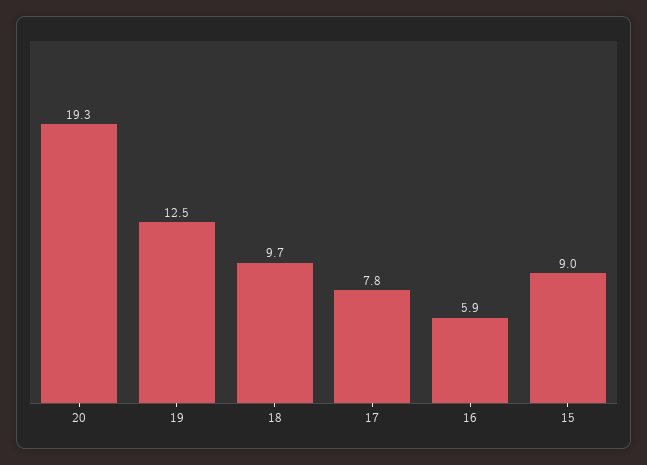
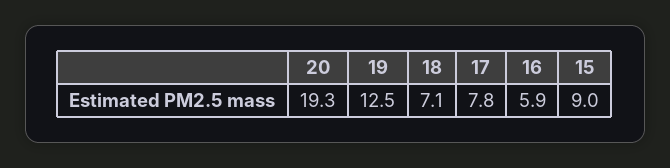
18: 9.7 -> 7.1

